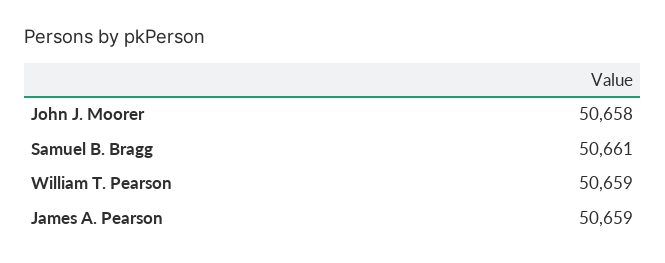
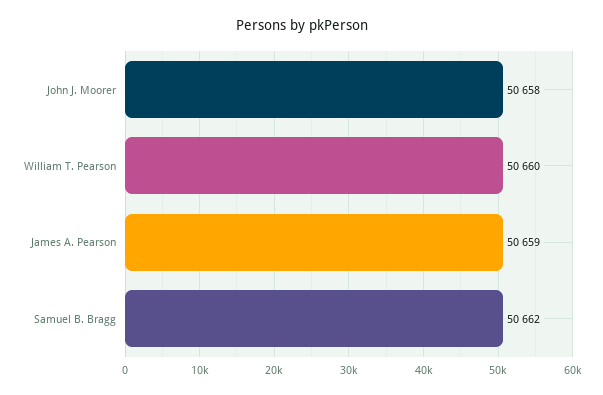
Samuel B. Bragg: 50661 -> 50662
William T. Pearson: 50659 -> 50660

